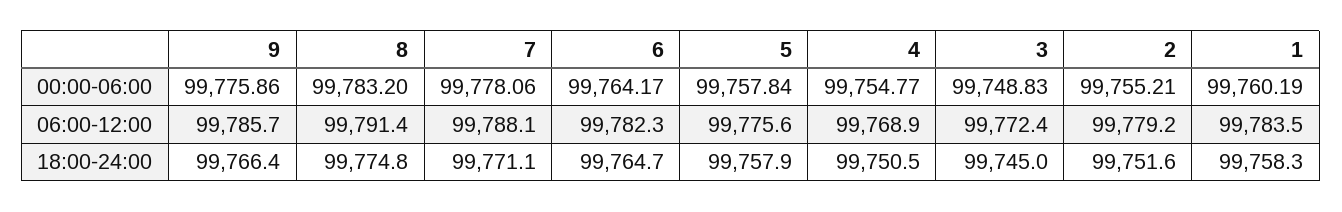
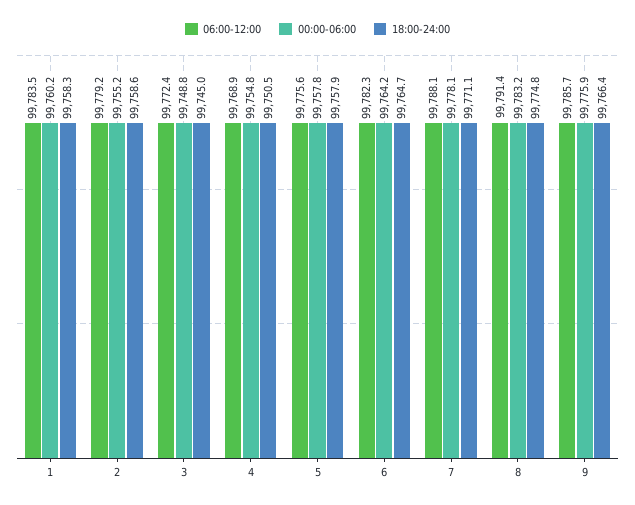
18:00-24:00, 2: 99751.6 -> 99758.6

